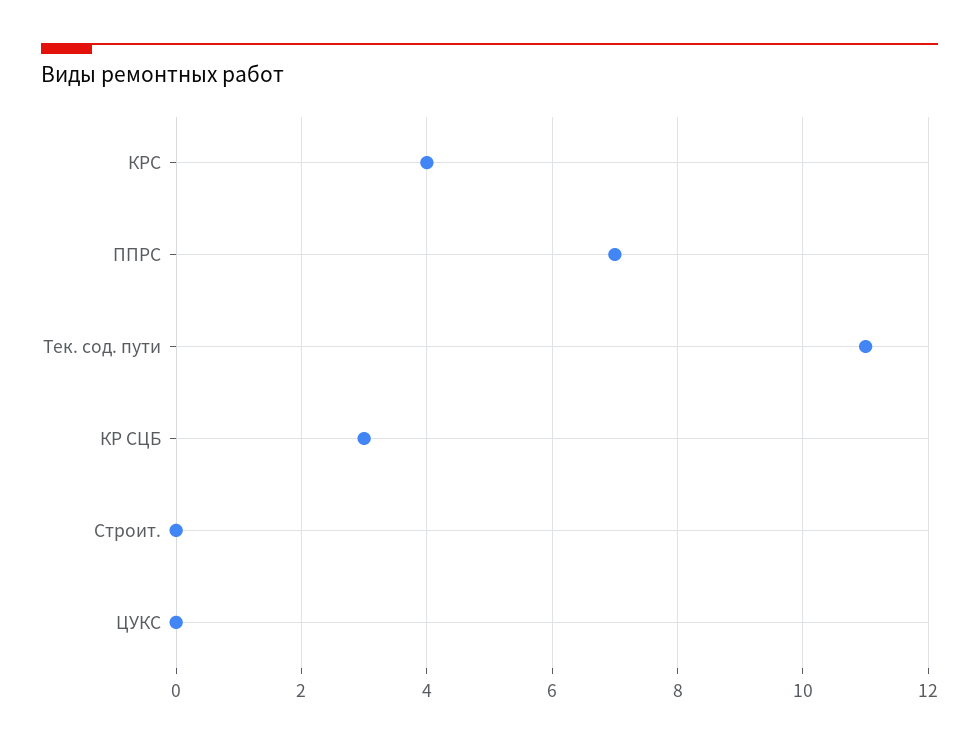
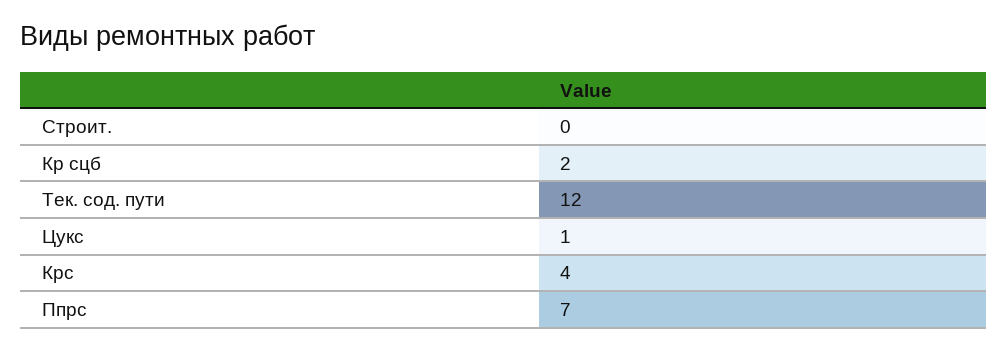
Тек. сод. пути: 11 -> 12
КР СЦБ: 3 -> 2
ЦУКС: 0 -> 1

